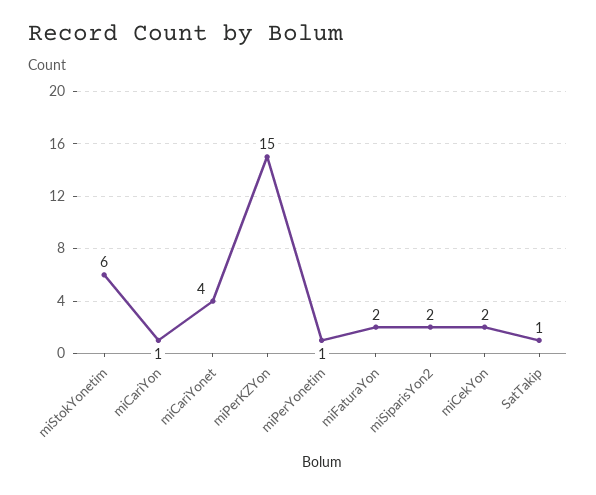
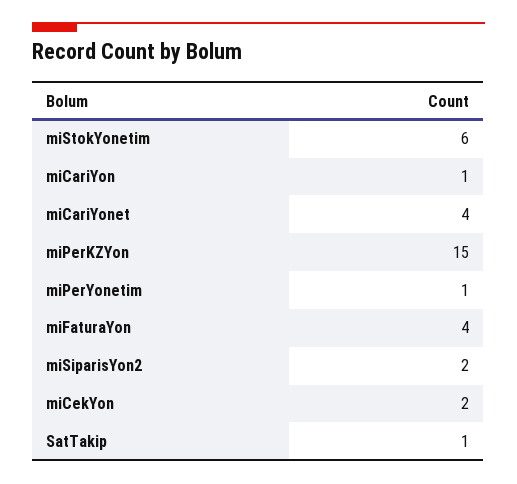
miFaturaYon: 2 -> 4

